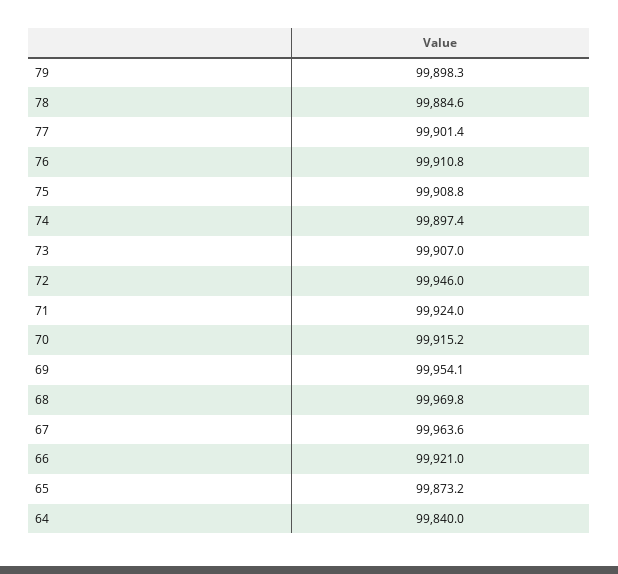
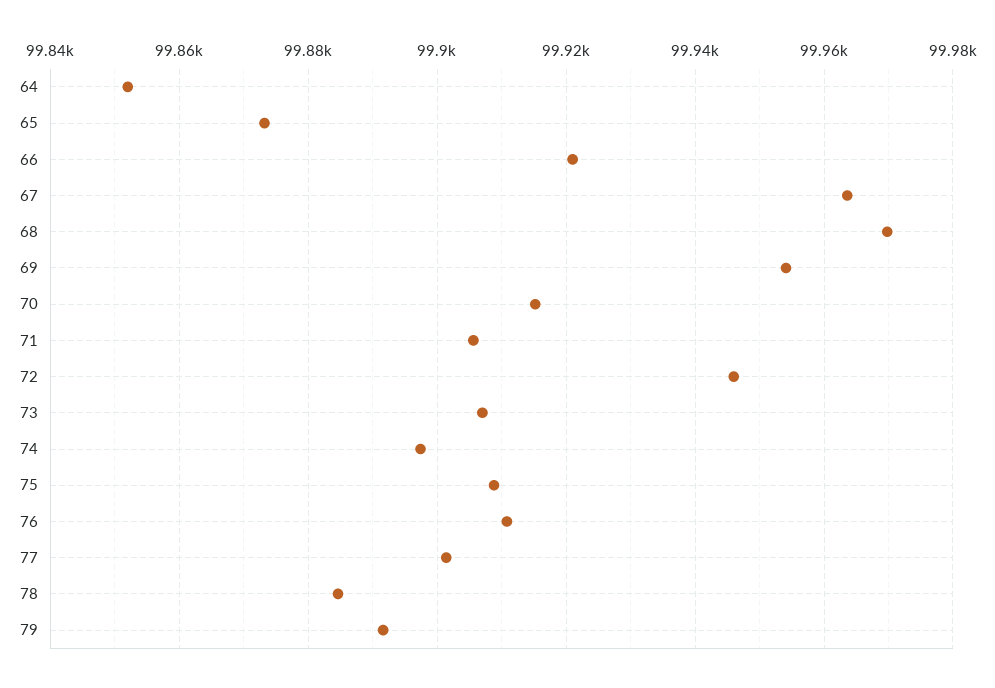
79: 99898.3 -> 99892
71: 99924 -> 99906
64: 99840 -> 99852

